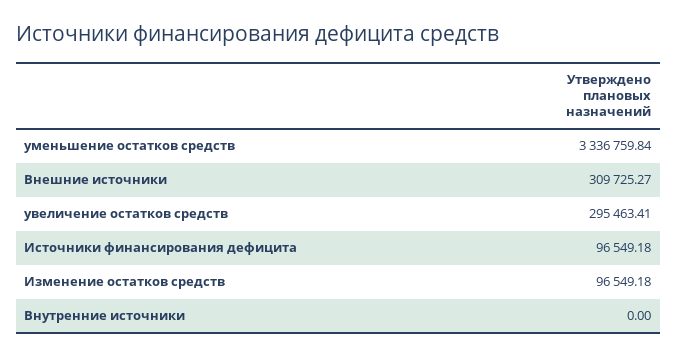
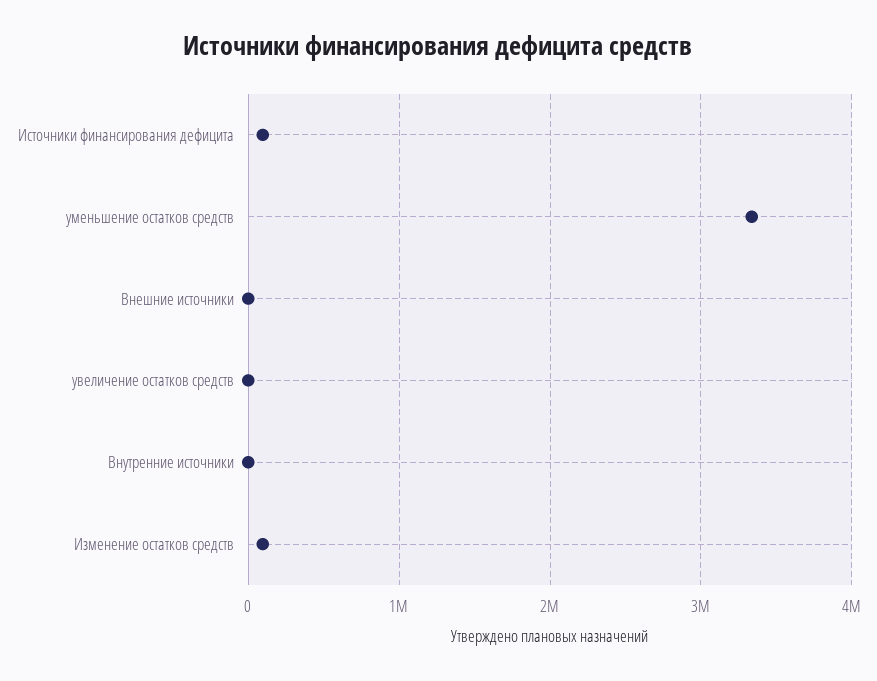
Внешние источники: 309725.27 -> 0
увеличение остатков средств: 295463.41 -> 0

